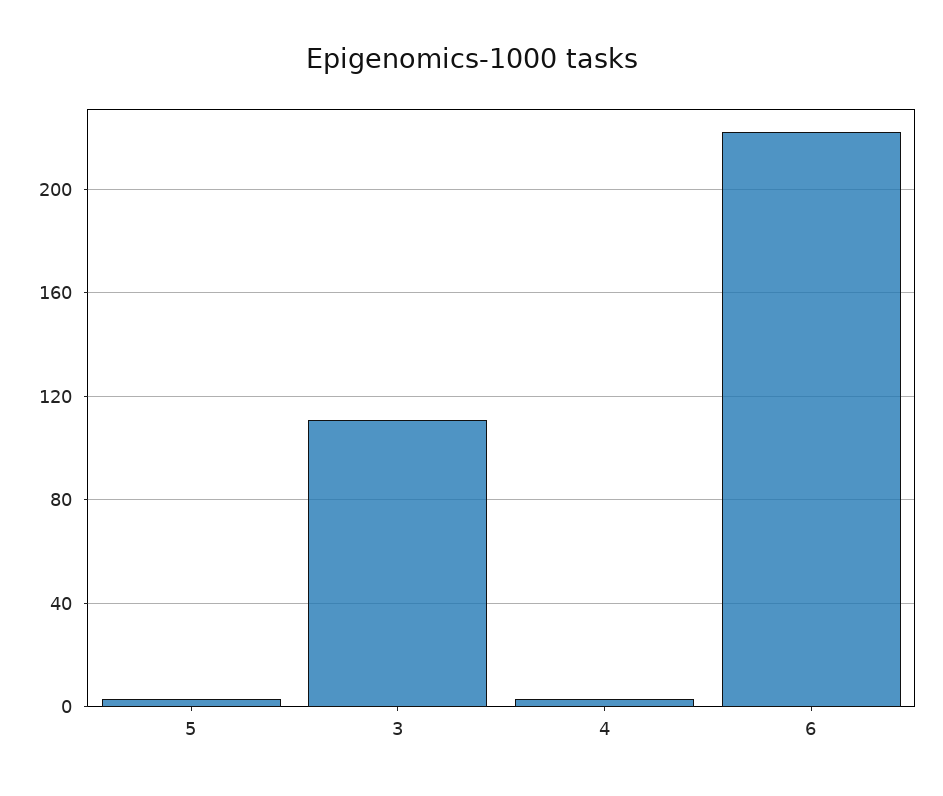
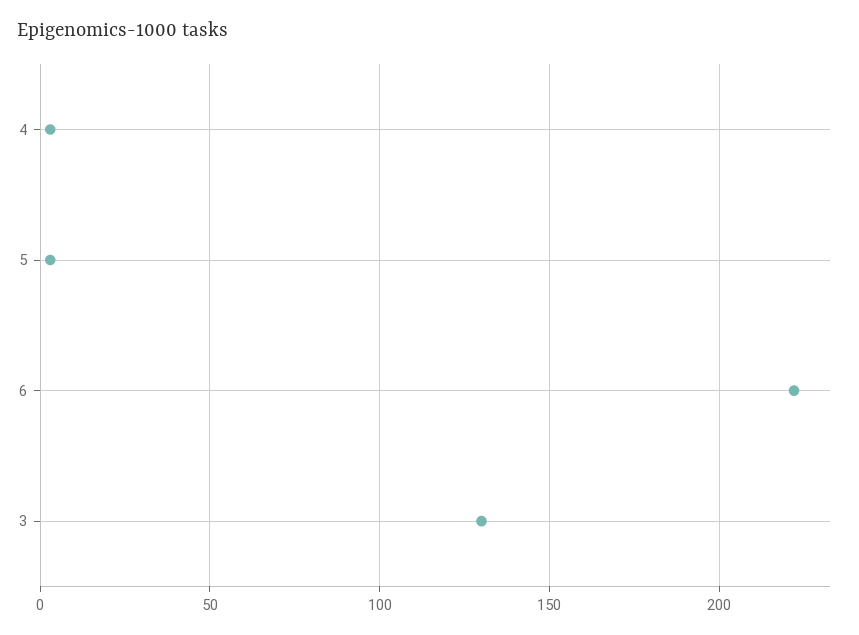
3: 110 -> 130

